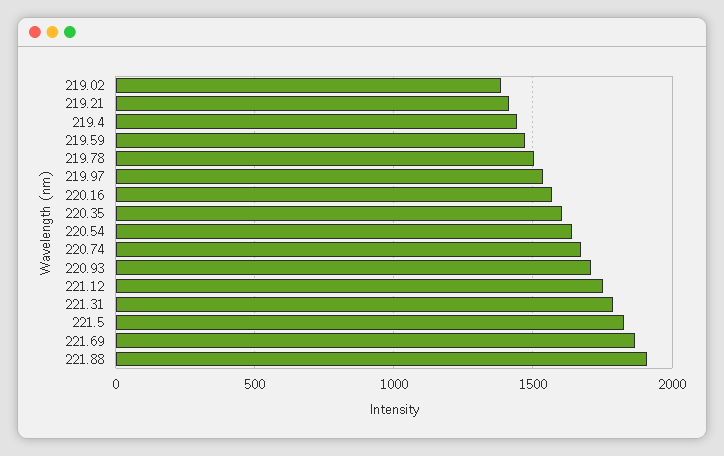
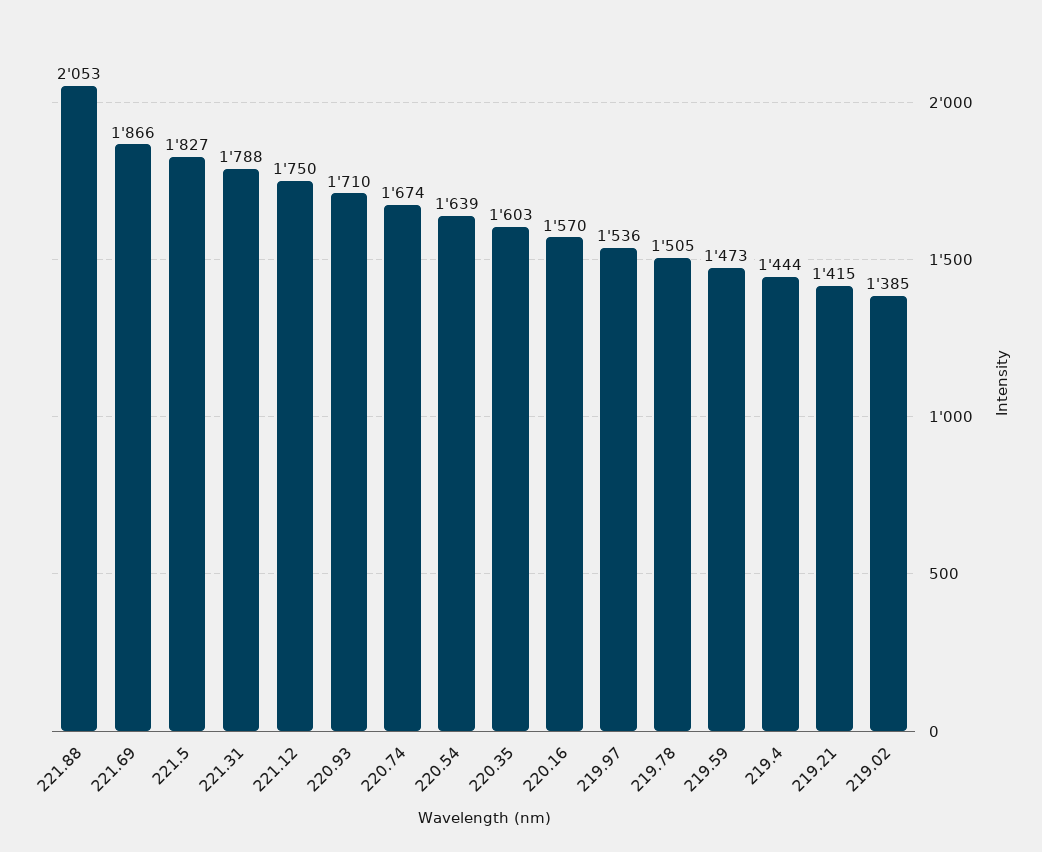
221.88: 1900 -> 2053

